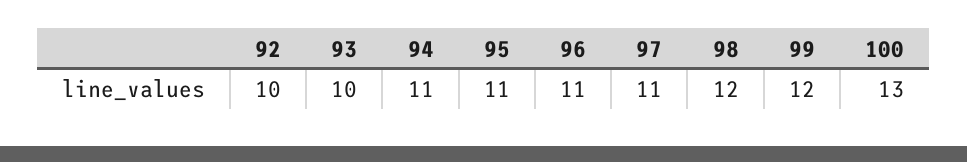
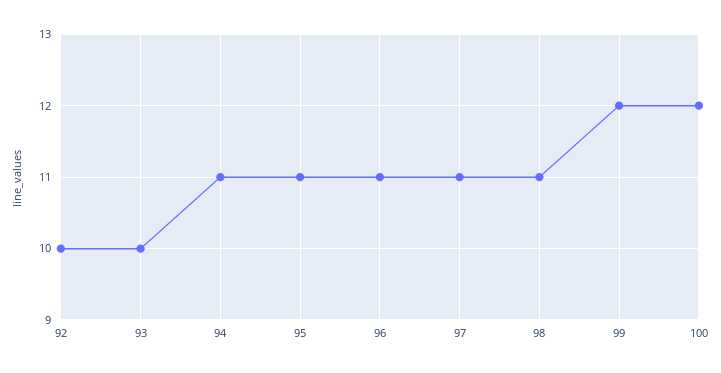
98: 12 -> 11
100: 13 -> 12

